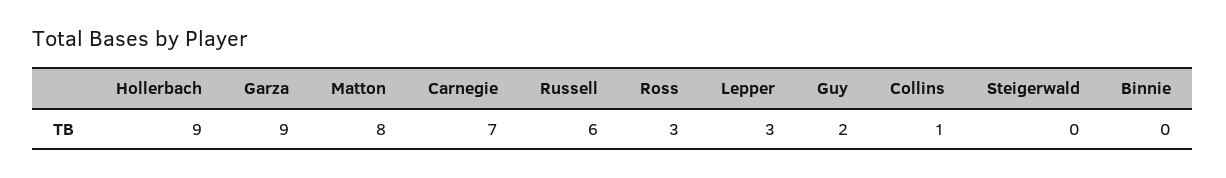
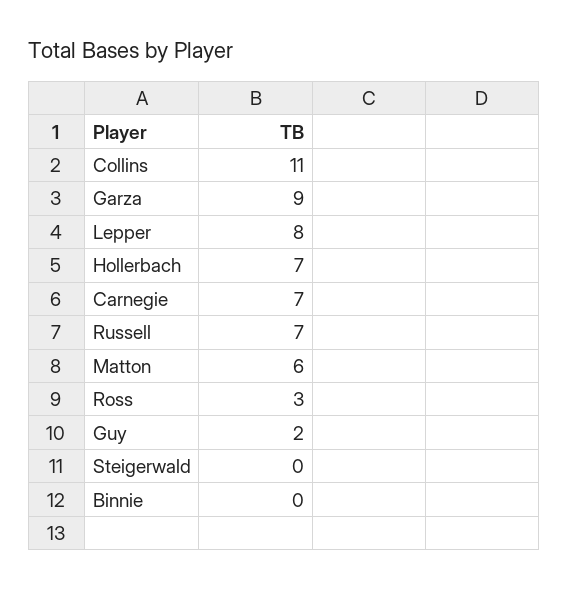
Hollerbach: 9 -> 7
Matton: 8 -> 6
Russell: 6 -> 7
Lepper: 3 -> 8
Collins: 1 -> 11

